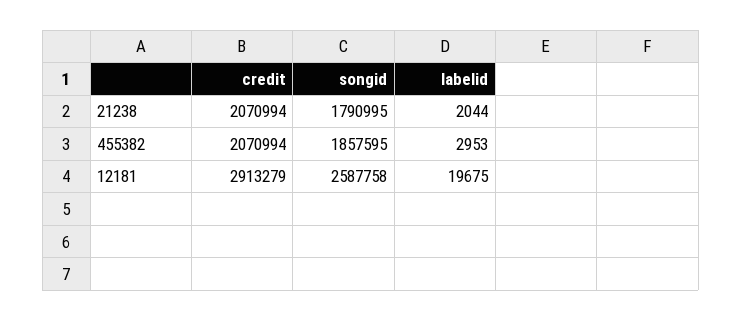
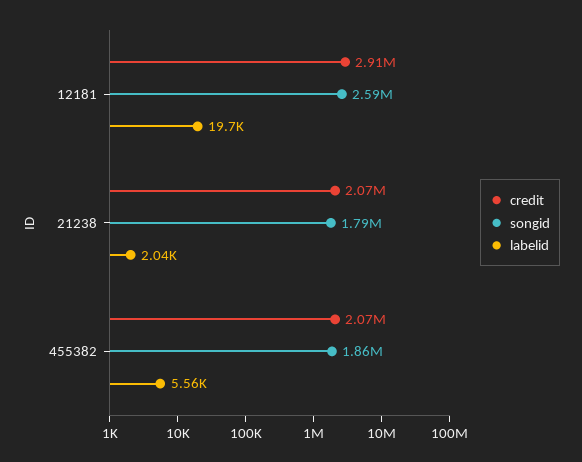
labelid, 455382: 2953 -> 5560

